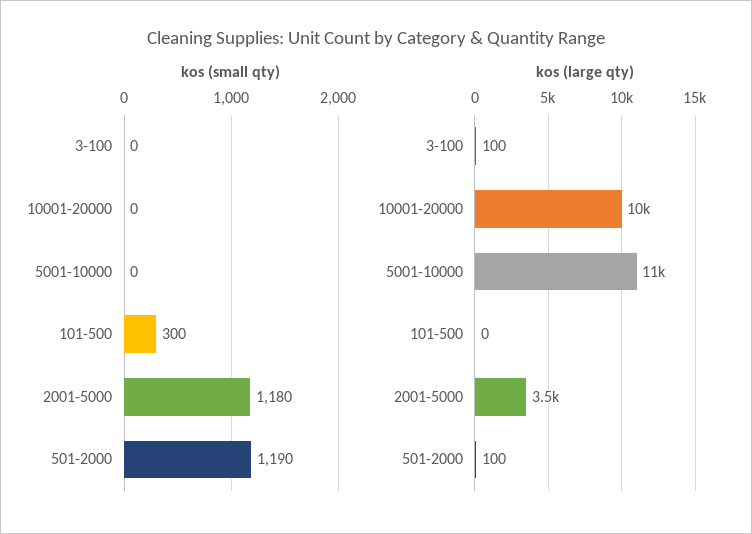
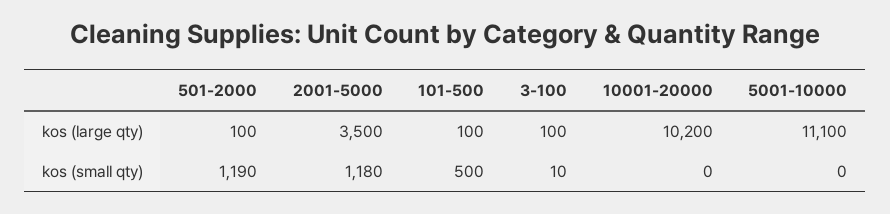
kos (small qty), 3-100: 0 -> 10
kos (small qty), 101-500: 300 -> 500
kos (large qty), 101-500: 0 -> 100

